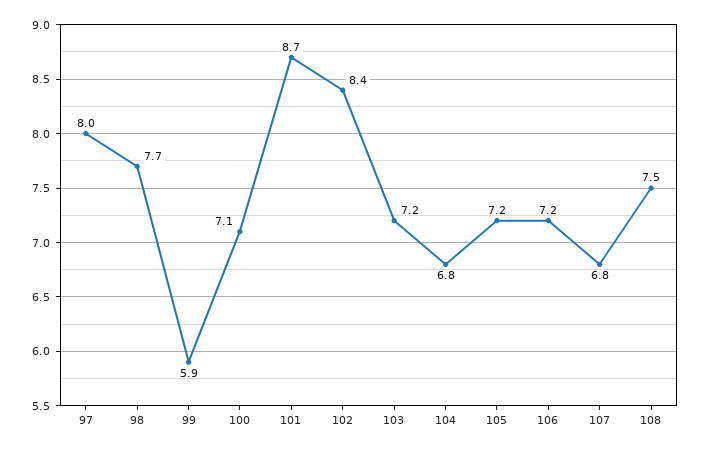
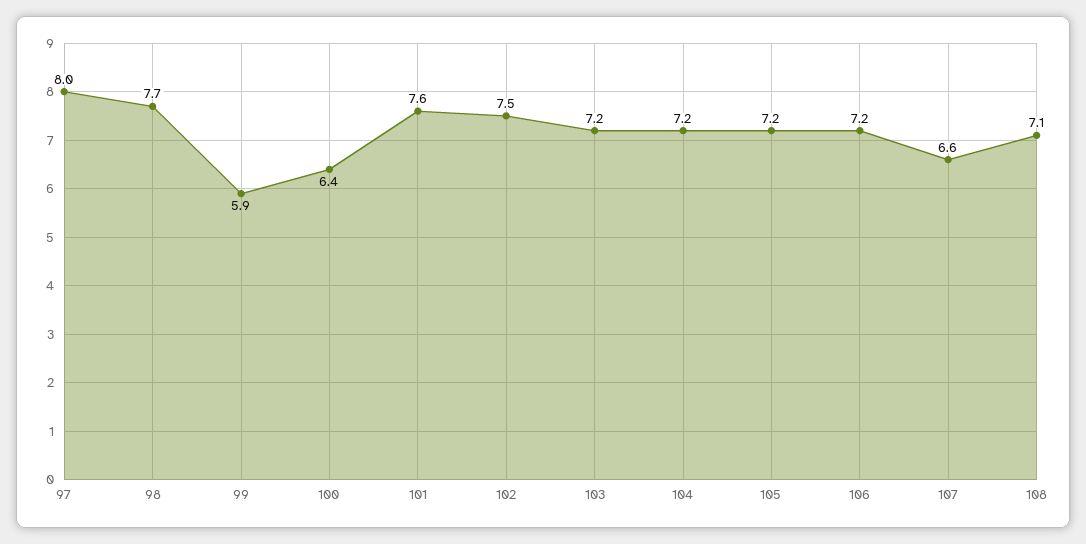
100: 7.1 -> 6.4
101: 8.7 -> 7.6
102: 8.4 -> 7.5
104: 6.8 -> 7.2
107: 6.8 -> 6.6
108: 7.5 -> 7.1

